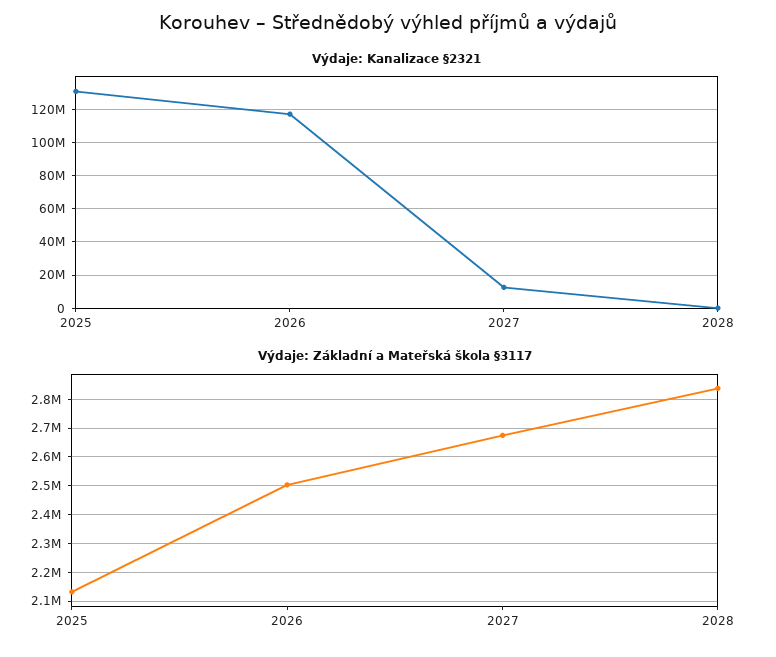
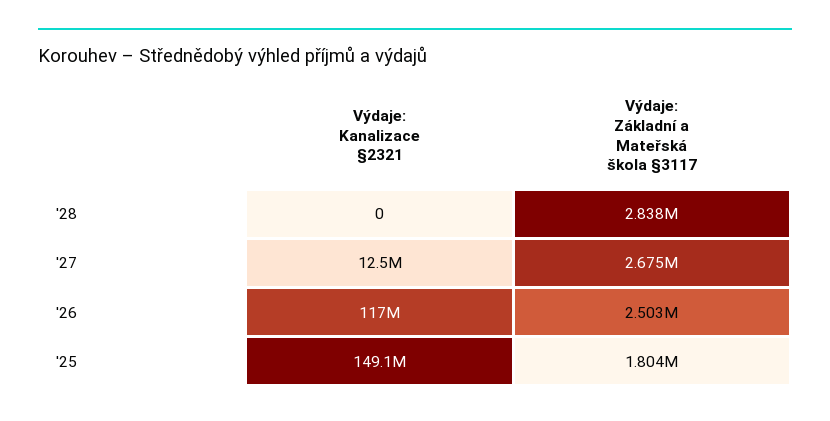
Výdaje: Kanalizace §2321, 2025: 130000000 -> 149100000
Výdaje: Základní a Mateřská škola §3117, 2025: 2125000 -> 1804000

